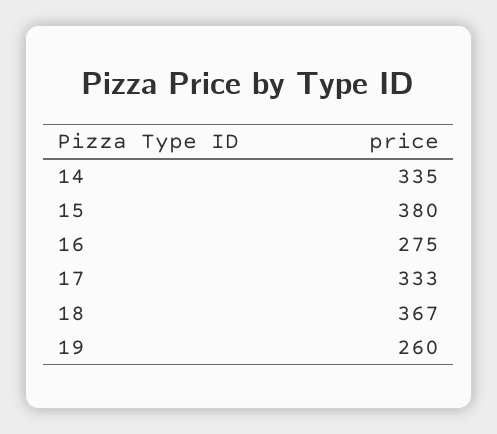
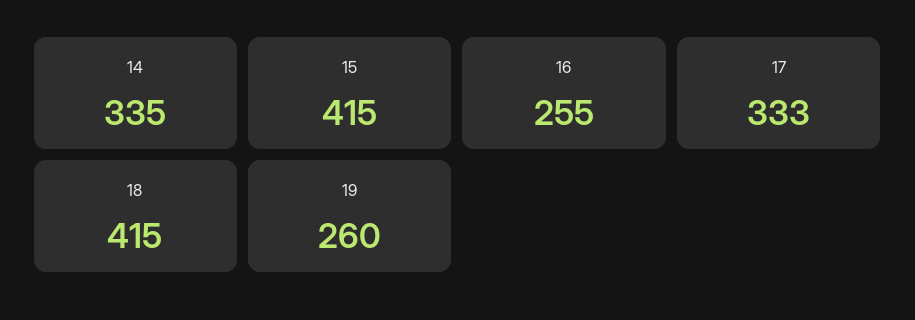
15: 380 -> 415
16: 275 -> 255
18: 367 -> 415

